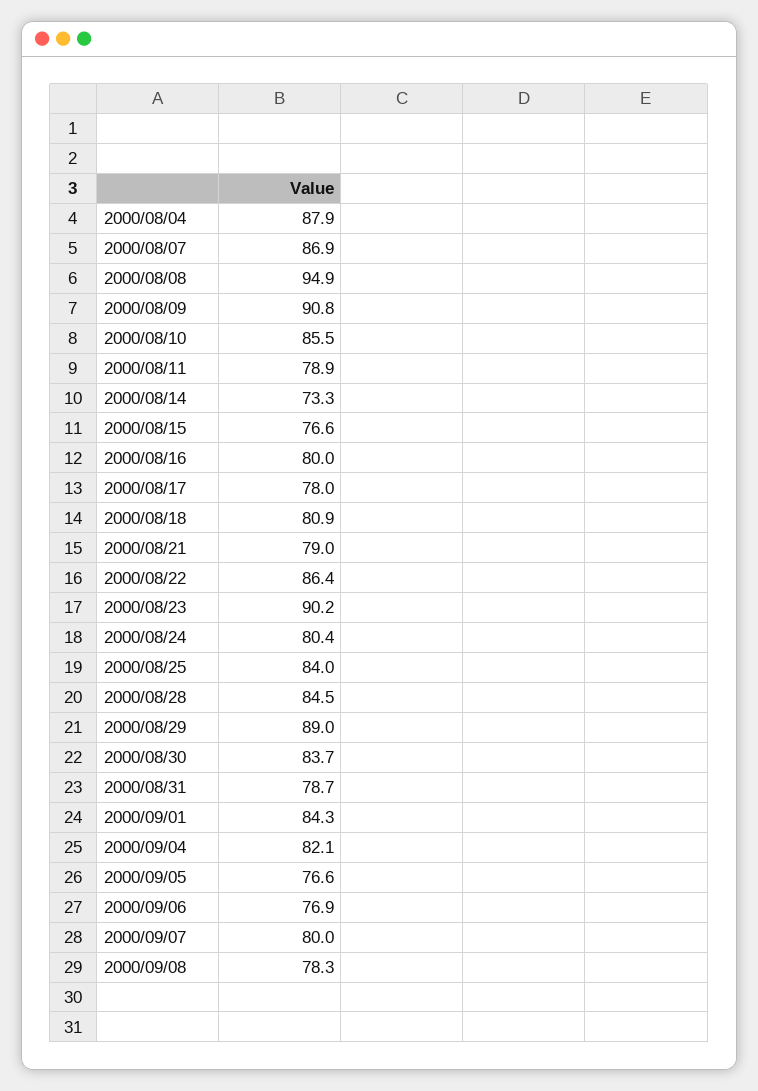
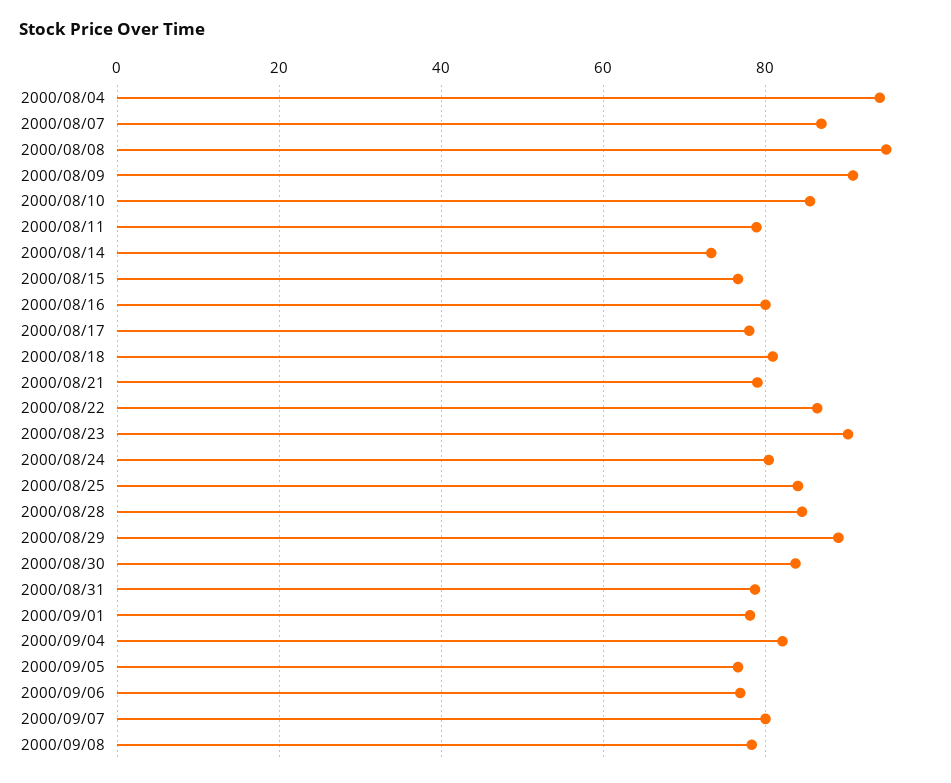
2000/08/04: 87.9 -> 94
2000/09/01: 84.3 -> 78

